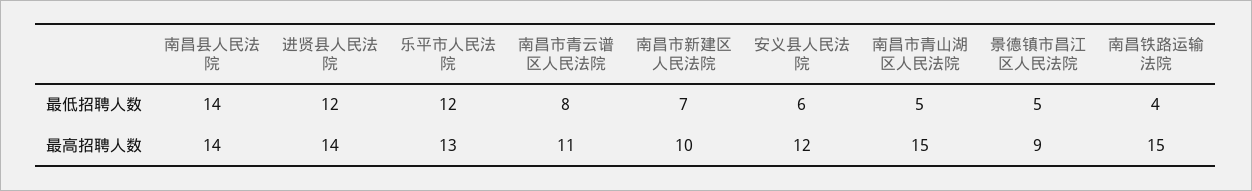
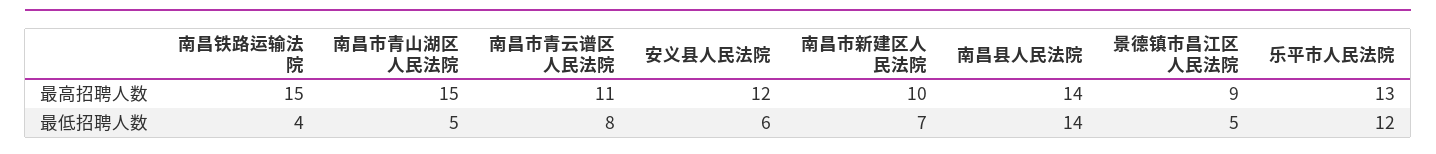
进贤县人民法院, 最低招聘人数: 12 -> none
进贤县人民法院, 最高招聘人数: 14 -> none

